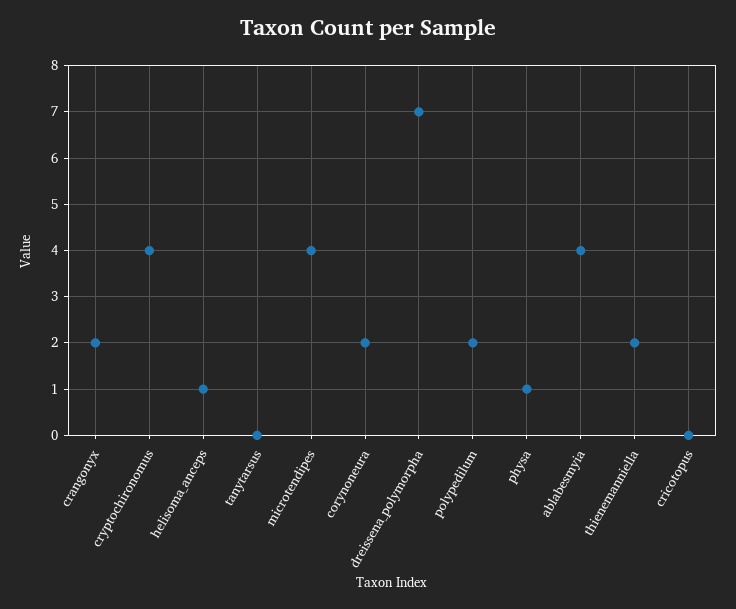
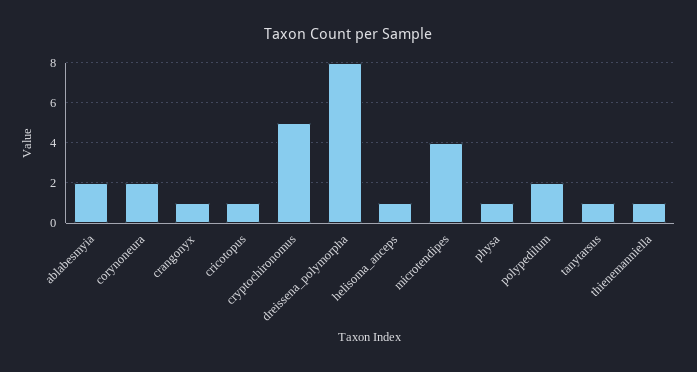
crangonyx: 2 -> 1
cryptochironomus: 4 -> 5
tanytarsus: 0 -> 1
dreissena_polymorpha: 7 -> 8
ablabesmyia: 4 -> 2
thienemanniella: 2 -> 1
cricotopus: 0 -> 1

